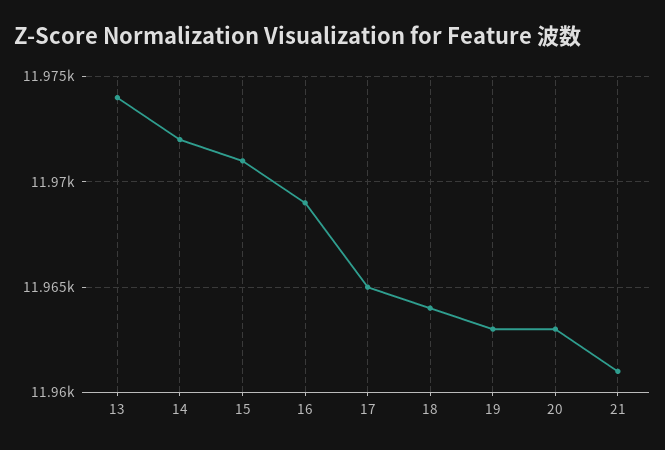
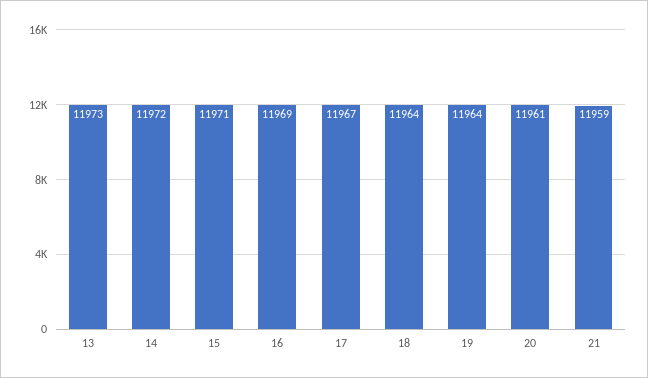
13: 11974 -> 11973
17: 11965 -> 11967
19: 11963 -> 11964
20: 11963 -> 11961
21: 11961 -> 11959

